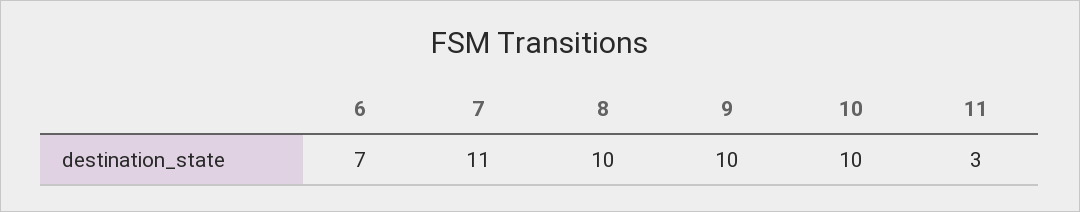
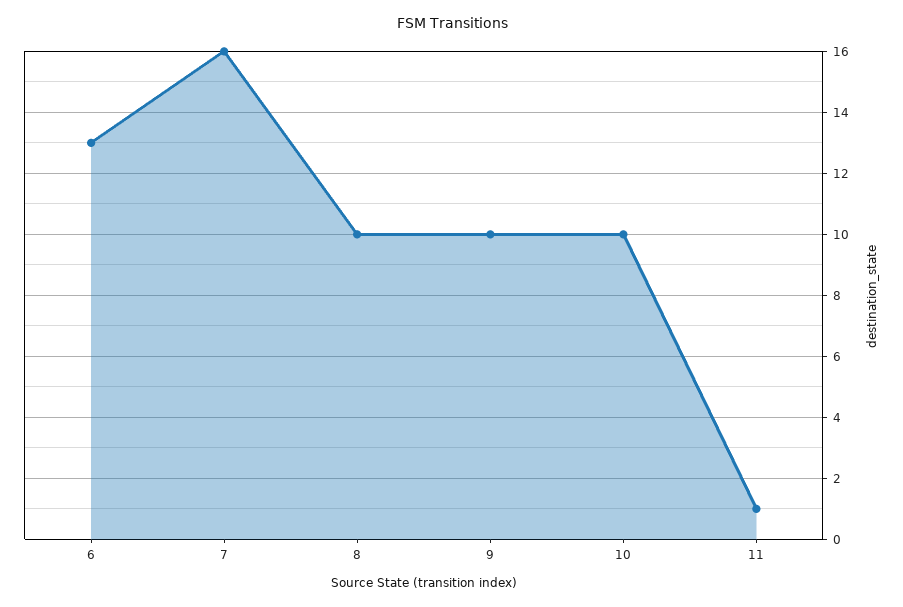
6: 7 -> 13
7: 11 -> 16
11: 3 -> 1

